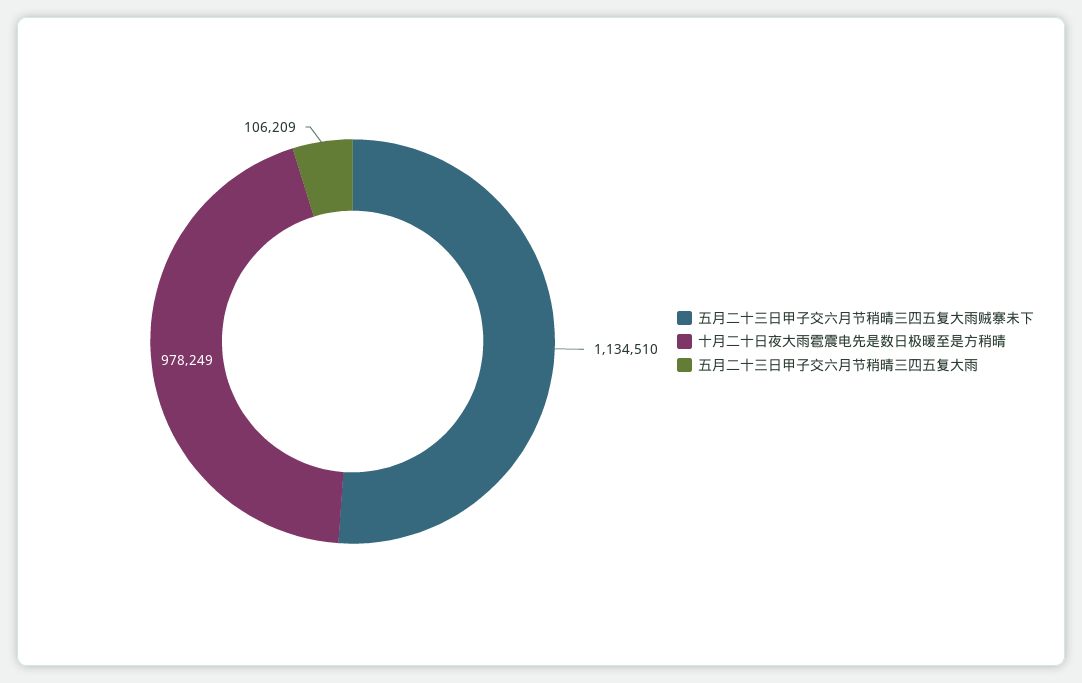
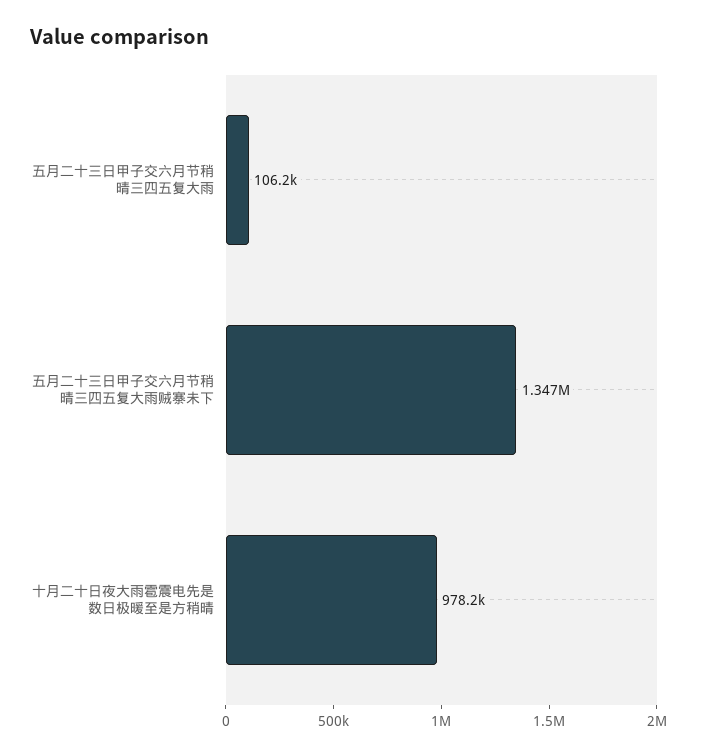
五月二十三日甲子交六月节稍晴三四五复大雨贼寨未下: 1134510 -> 1347000

